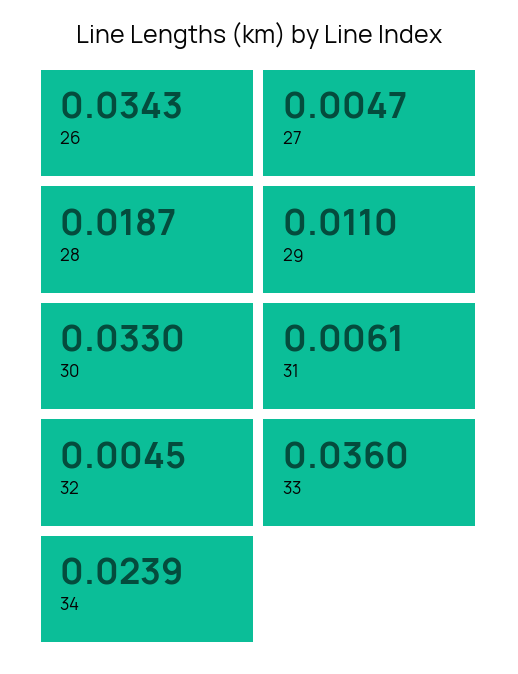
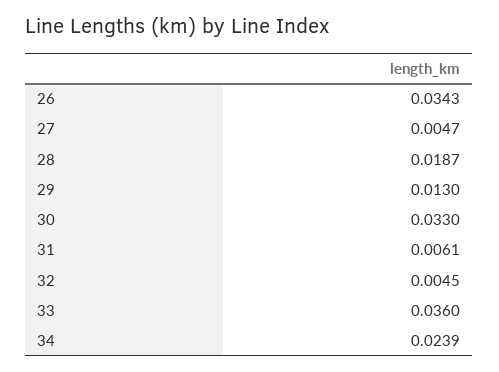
29: 0.011 -> 0.013

